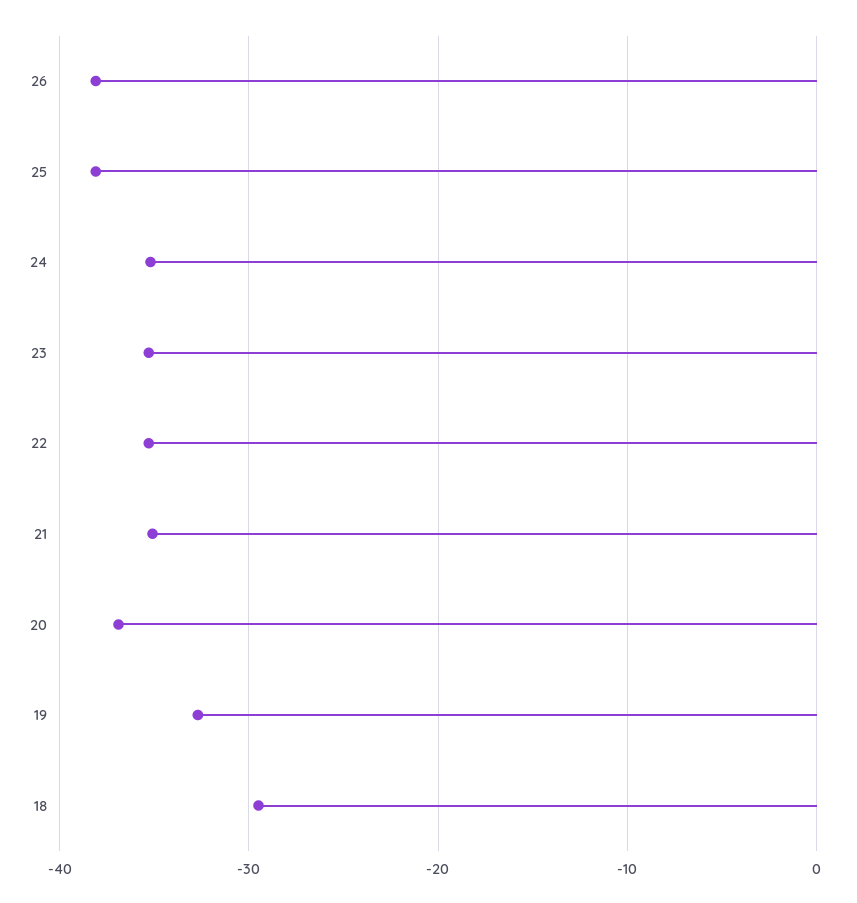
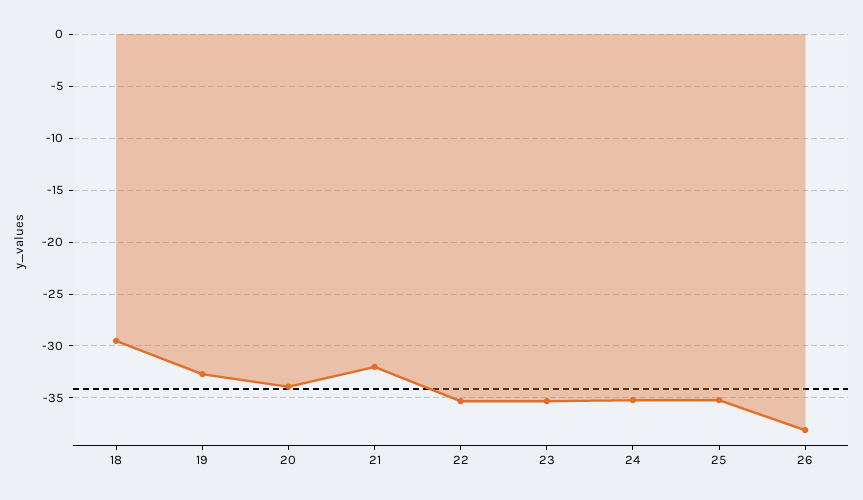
25: -38 -> -35
21: -35 -> -32
20: -37 -> -34

